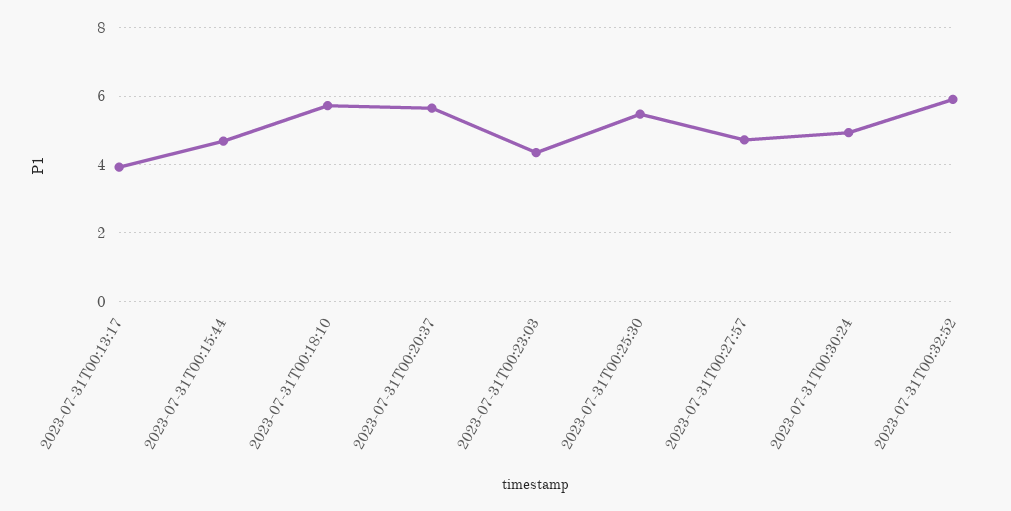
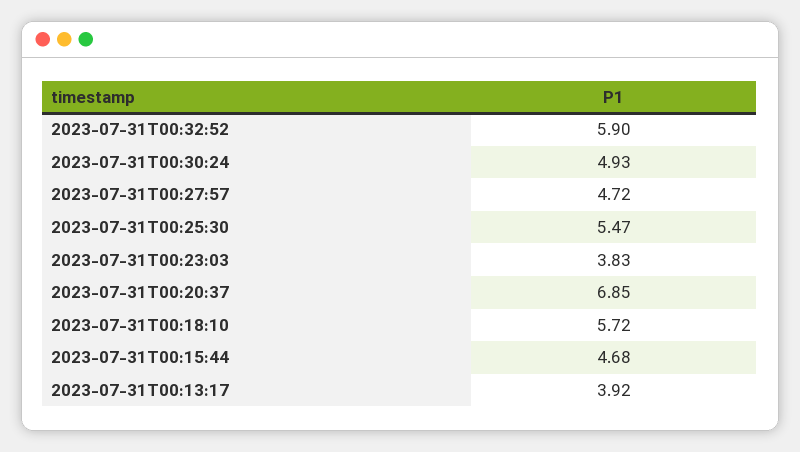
2023-07-31T00:20:37: 5.6 -> 6.85
2023-07-31T00:23:03: 4.4 -> 3.83

